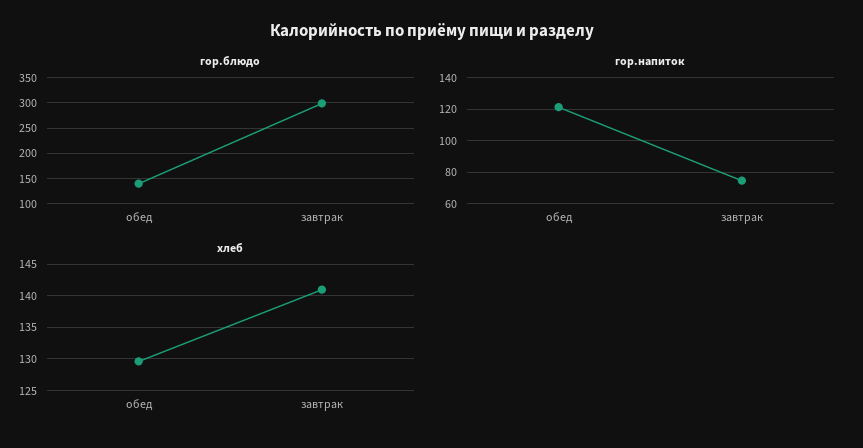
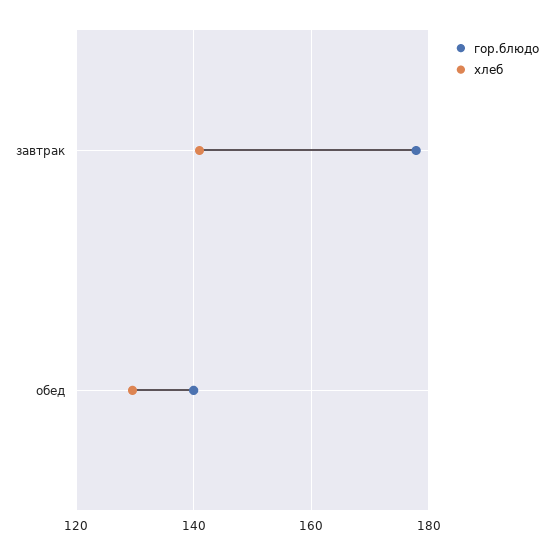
гор.блюдо, завтрак: 300 -> 178
гор.напиток, обед: 120 -> none
гор.напиток, завтрак: 75 -> none

